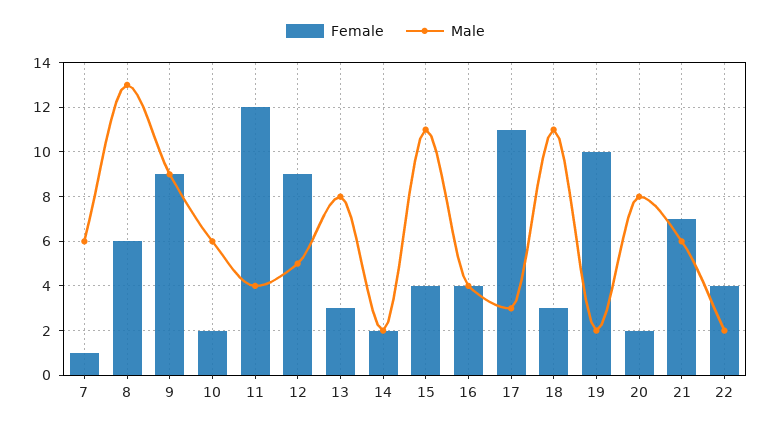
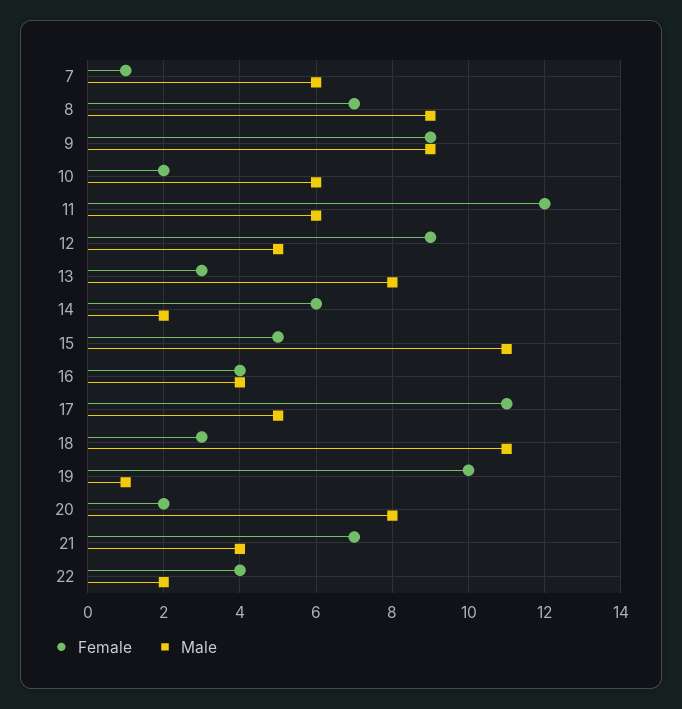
Female, 8: 6 -> 7
Male, 8: 13 -> 9
Male, 11: 4 -> 6
Female, 14: 2 -> 6
Female, 15: 4 -> 5
Male, 17: 3 -> 5
Male, 19: 2 -> 1
Male, 21: 6 -> 4

